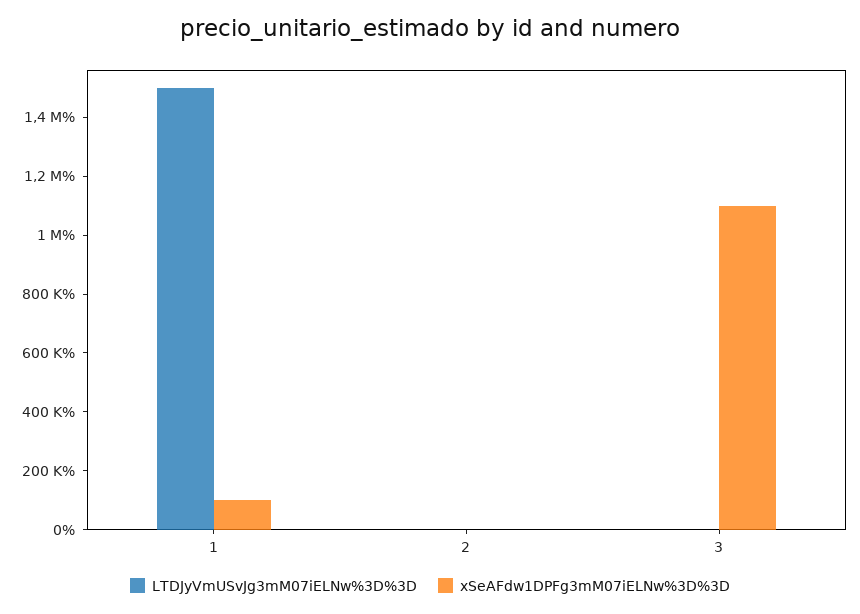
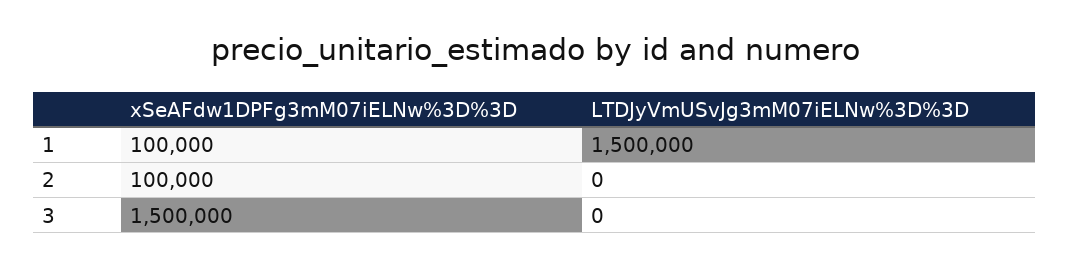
xSeAFdw1DPFg3mM07iELNw%3D%3D, 2: 0 -> 100000
xSeAFdw1DPFg3mM07iELNw%3D%3D, 3: 1100000 -> 1500000

